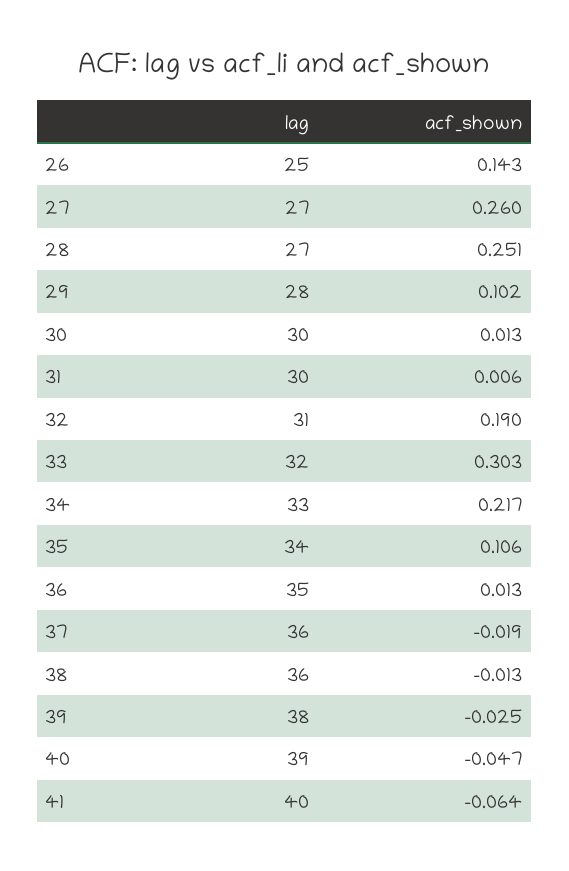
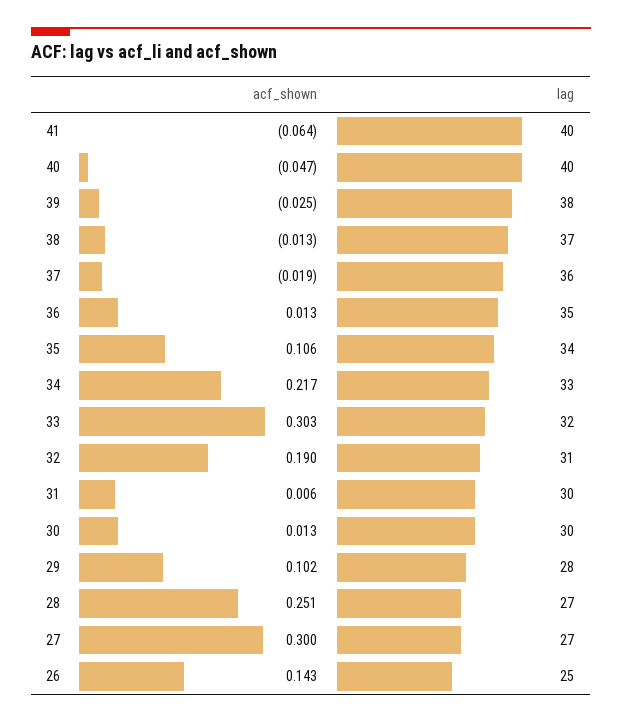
acf_shown, 27: 0.26 -> 0.3
lag, 38: 36 -> 37
lag, 40: 39 -> 40

